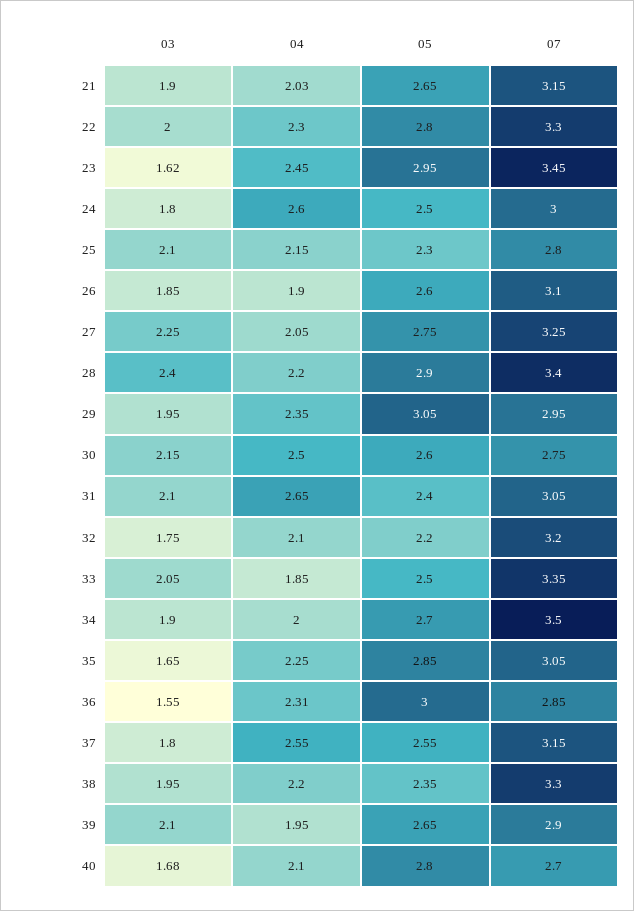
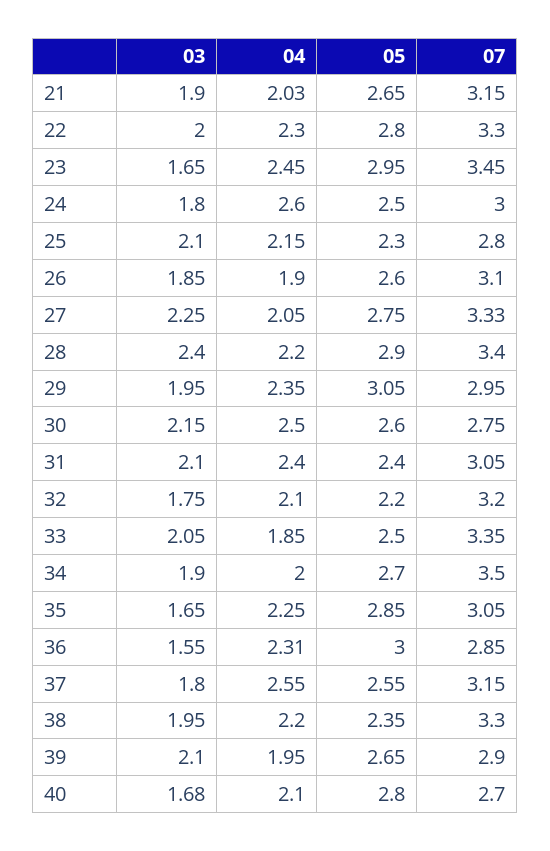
03, 23: 1.62 -> 1.65
07, 27: 3.25 -> 3.33
04, 31: 2.65 -> 2.4

